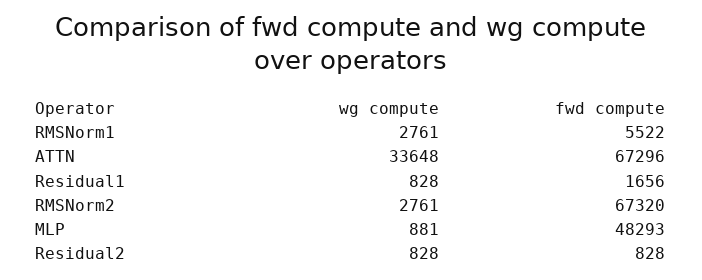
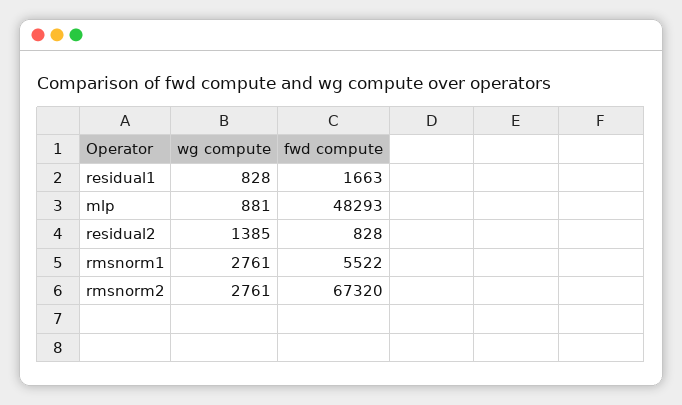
wg compute, ATTN: 33648 -> none
fwd compute, ATTN: 67296 -> none
fwd compute, Residual1: 1656 -> 1663
wg compute, Residual2: 828 -> 1385

